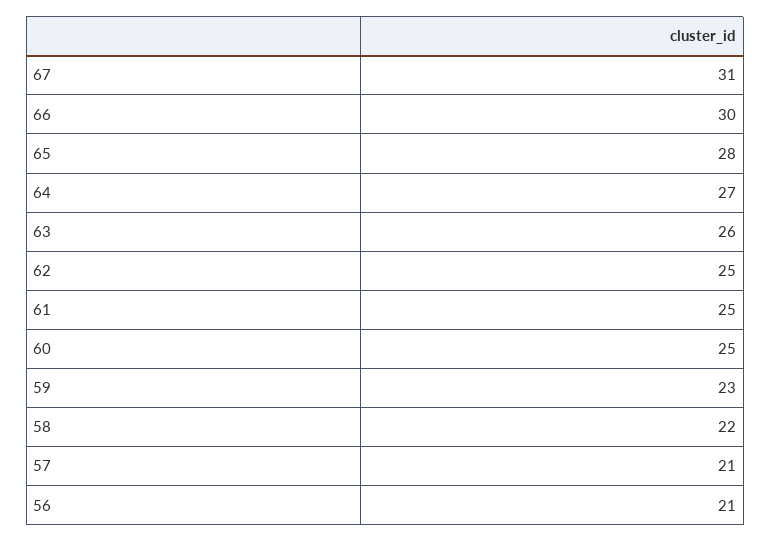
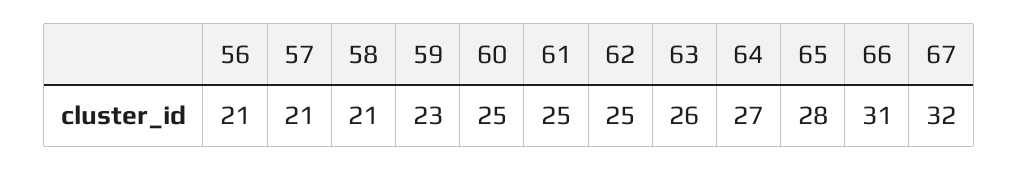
67: 31 -> 32
66: 30 -> 31
58: 22 -> 21

